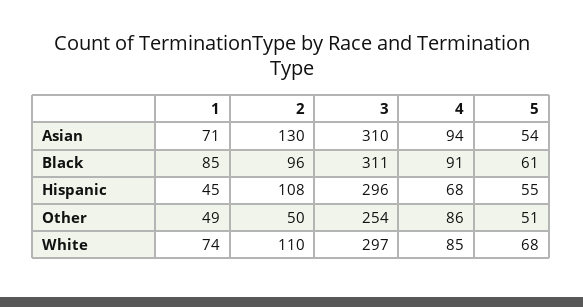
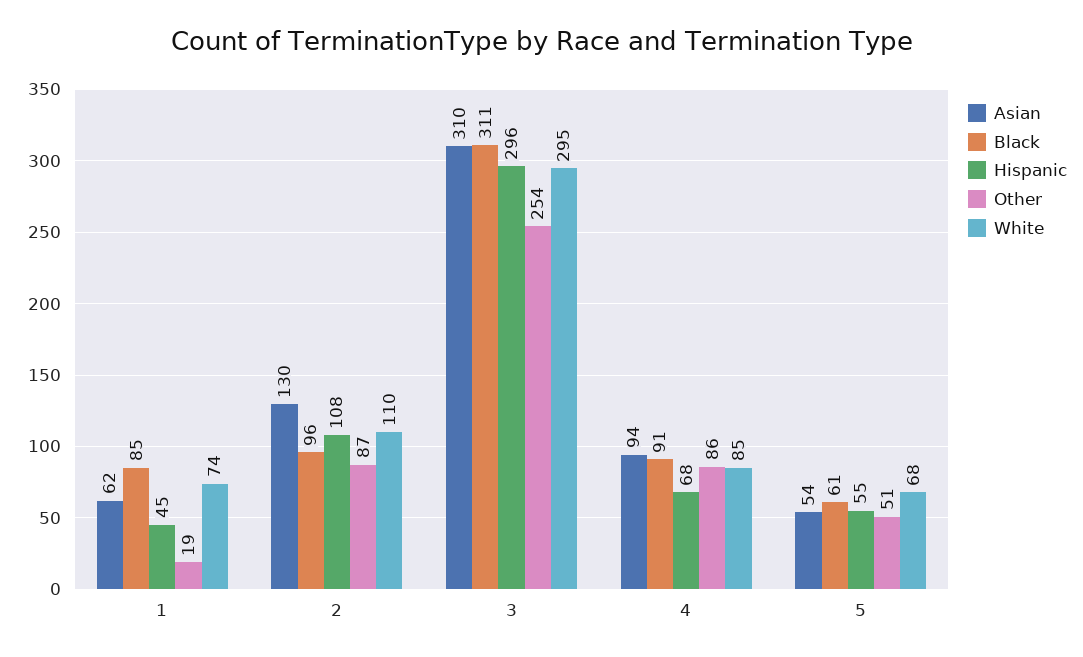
Asian, 1: 71 -> 62
Other, 1: 49 -> 19
Other, 2: 50 -> 87
White, 3: 297 -> 295

